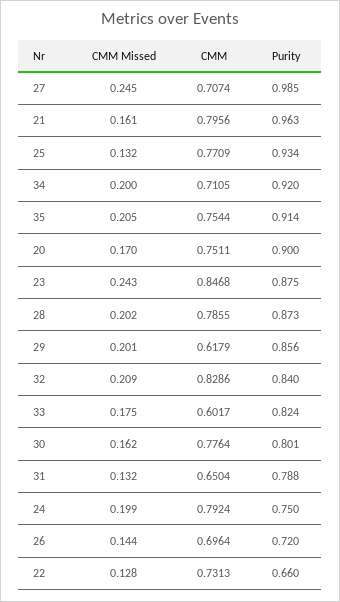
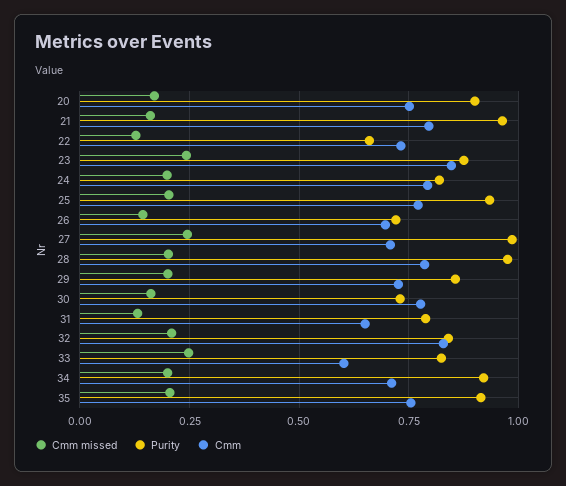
CMM Missed, 25: 0.132 -> 0.2
Purity, 28: 0.873 -> 0.975
CMM, 29: 0.6179 -> 0.725
CMM Missed, 33: 0.175 -> 0.25
Purity, 30: 0.801 -> 0.725
Purity, 24: 0.75 -> 0.825

